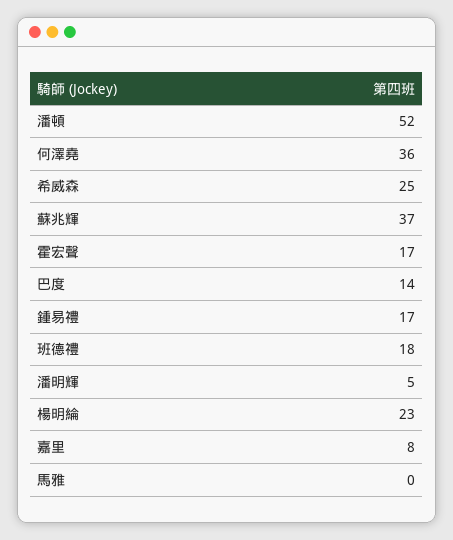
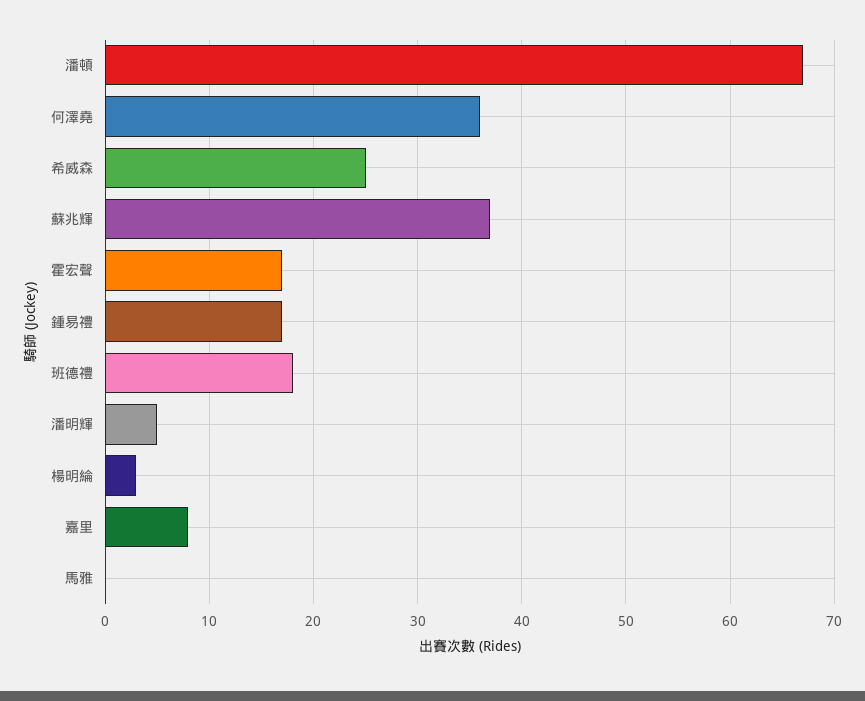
潘頓: 52 -> 67
巴度: 14 -> none
楊明綸: 23 -> 3

